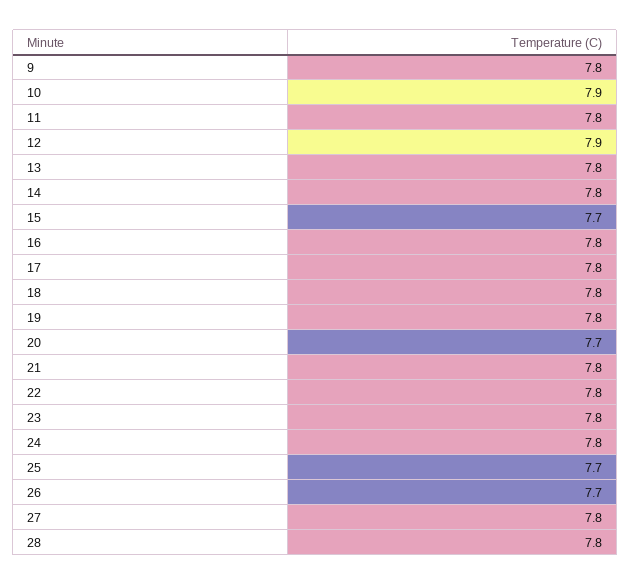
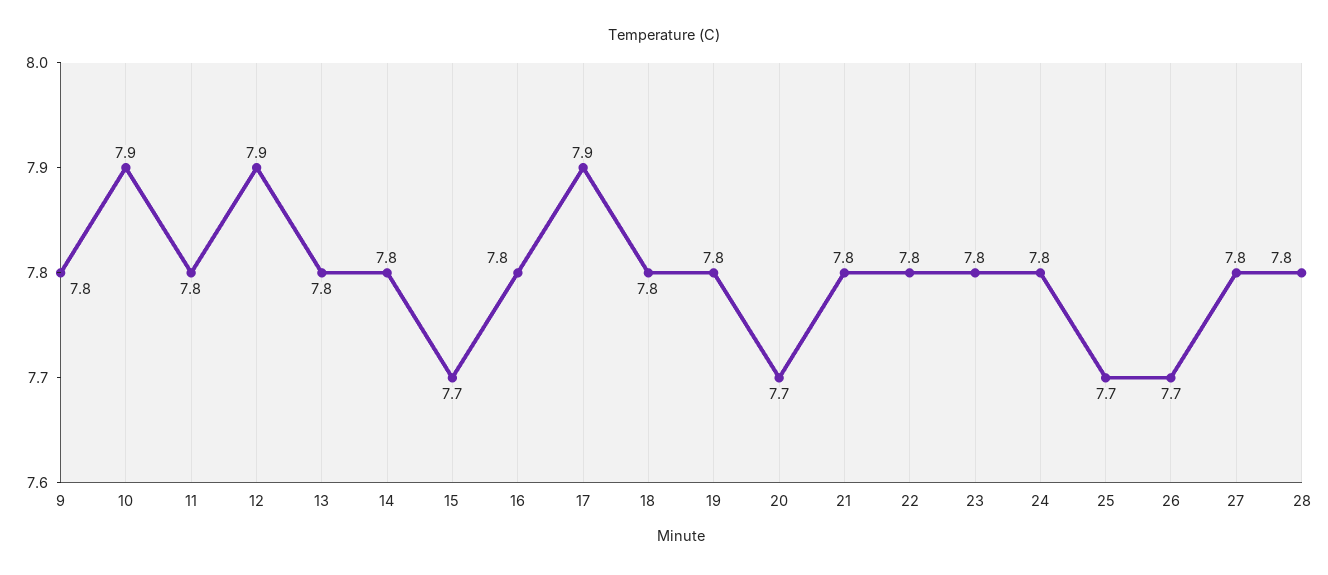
17: 7.8 -> 7.9

